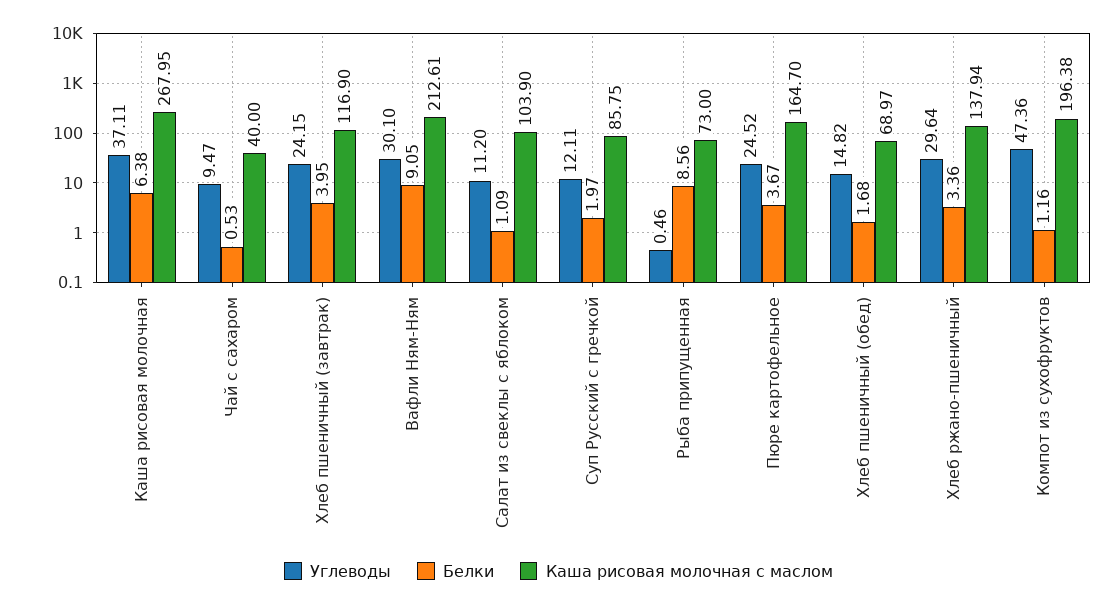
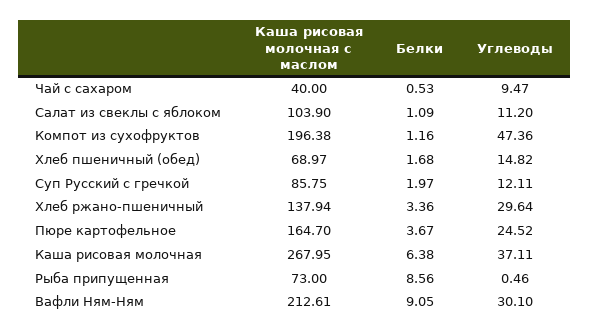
Углеводы, Хлеб пшеничный (завтрак): 24.15 -> none
Белки, Хлеб пшеничный (завтрак): 3.95 -> none
Каша рисовая молочная с маслом, Хлеб пшеничный (завтрак): 116.9 -> none

